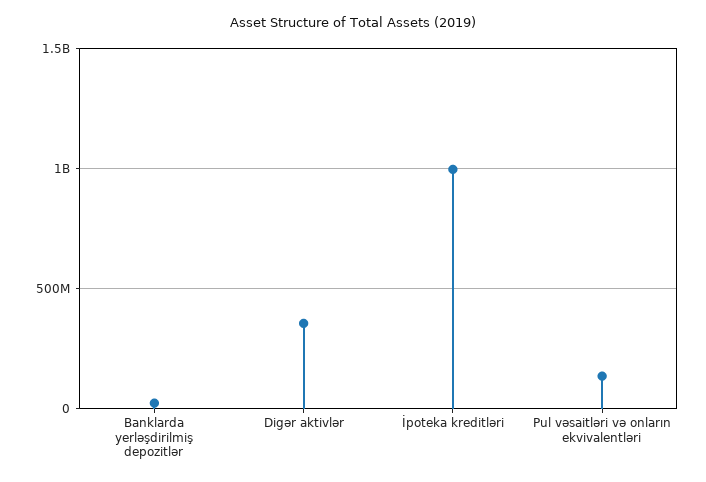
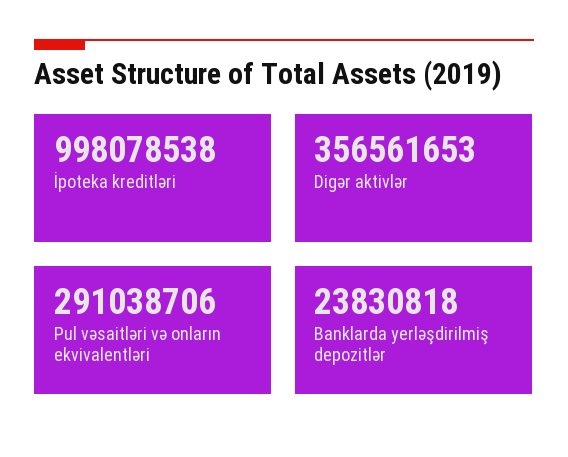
Pul vəsaitləri və onların ekvivalentləri: 150000000 -> 291038706

